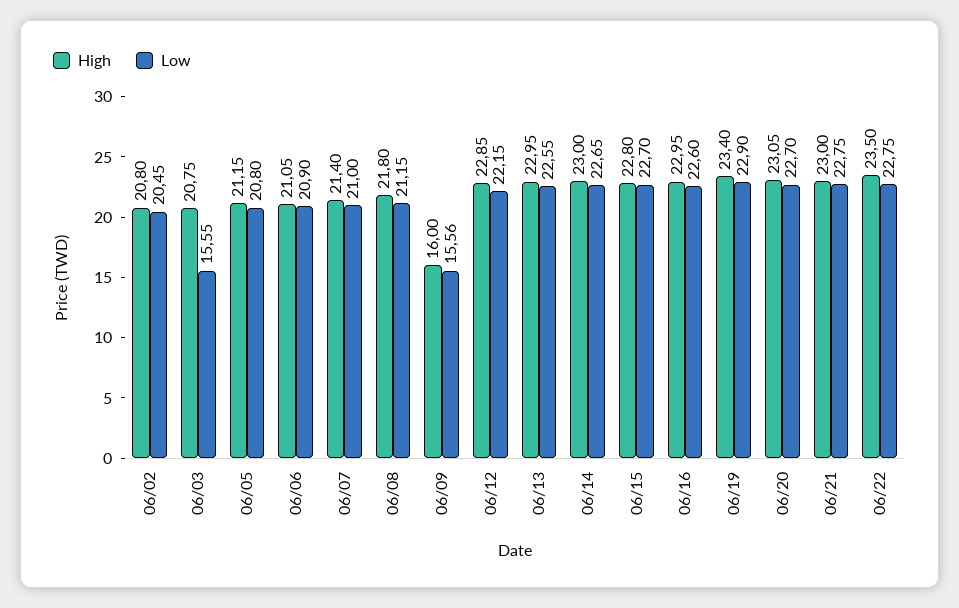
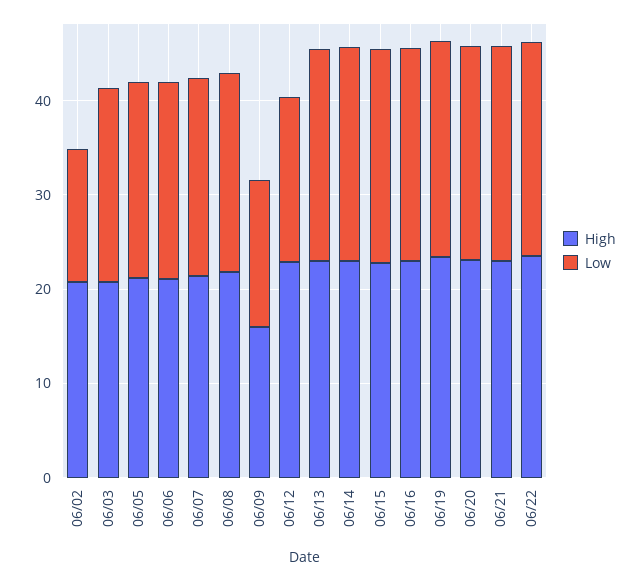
Low, 06/02: 20.45 -> 14
Low, 06/03: 15.55 -> 20
Low, 06/12: 22.15 -> 18

